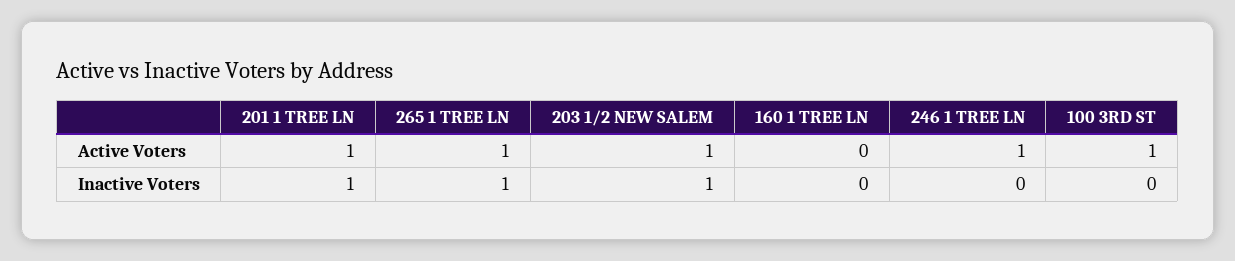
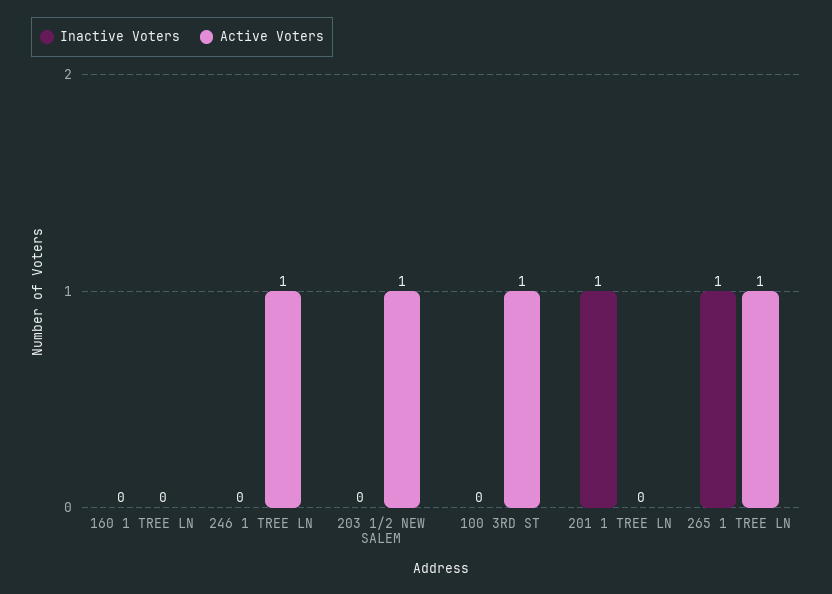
Active Voters, 201 1 TREE LN: 1 -> 0
Inactive Voters, 203 1/2 NEW SALEM: 1 -> 0

